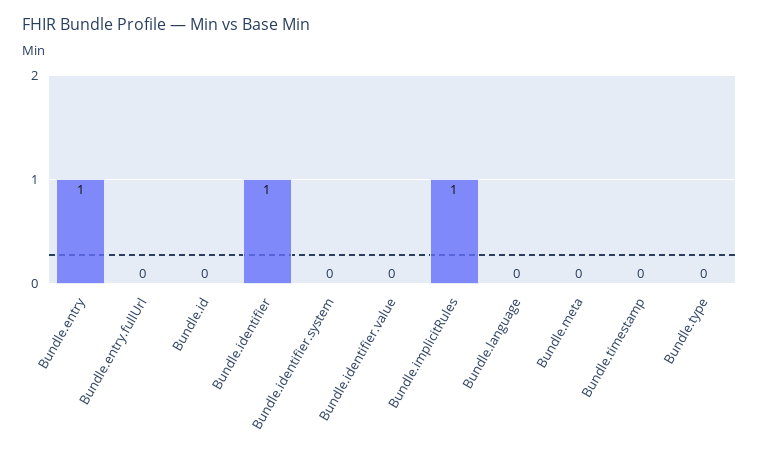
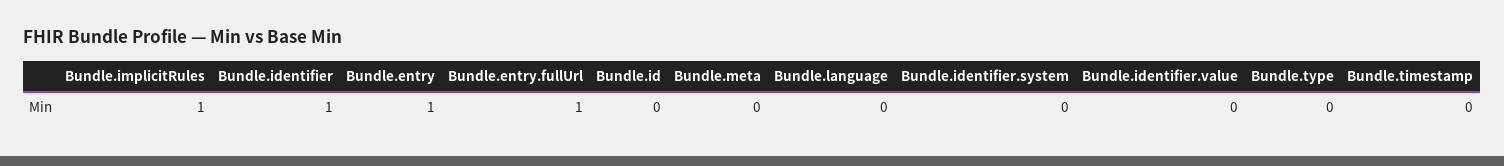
Bundle.entry.fullUrl: 0 -> 1

